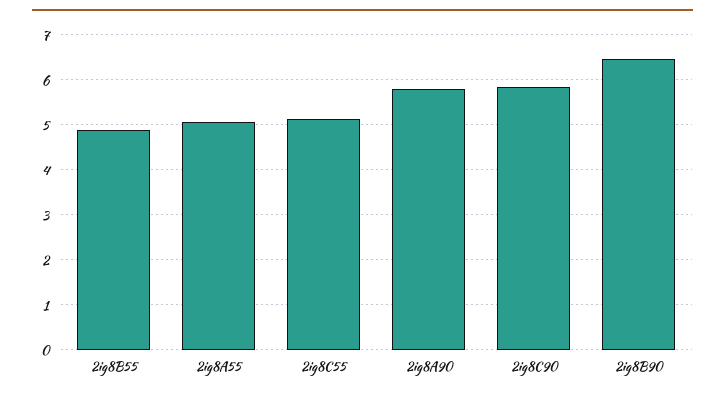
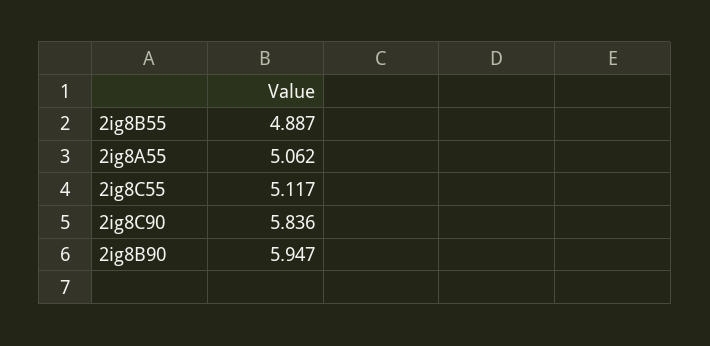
2ig8A90: 5.8 -> none
2ig8B90: 6.4 -> 5.947

